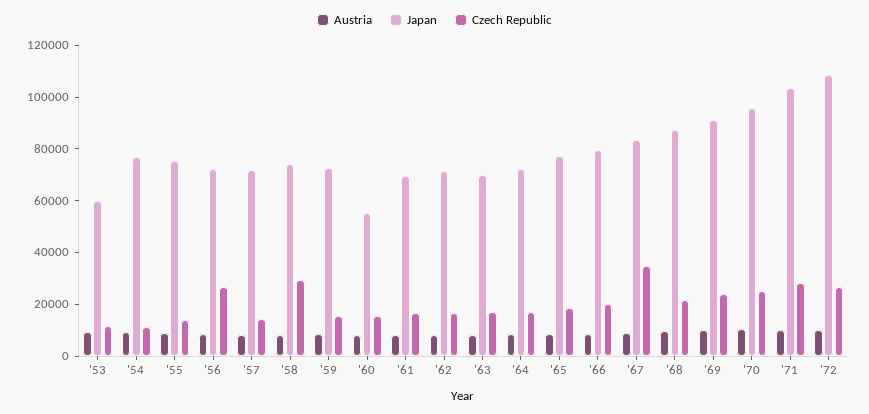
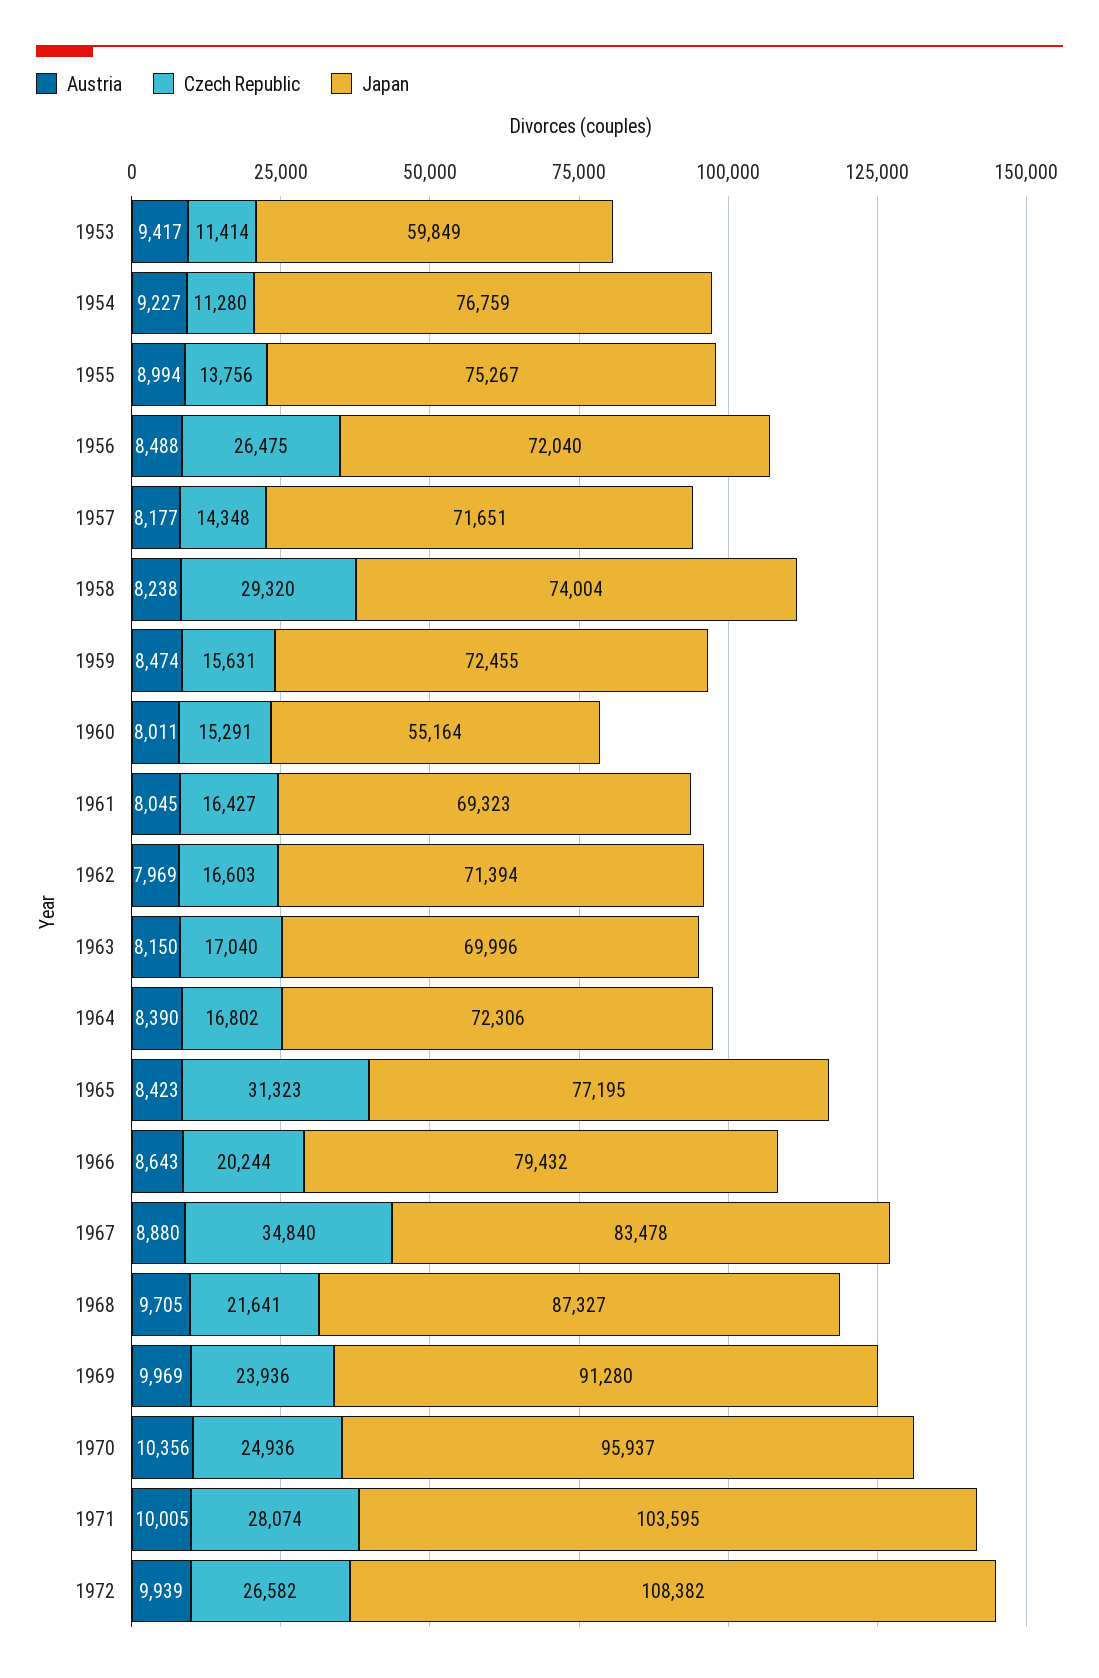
Czech Republic, '65: 20000 -> 31323

